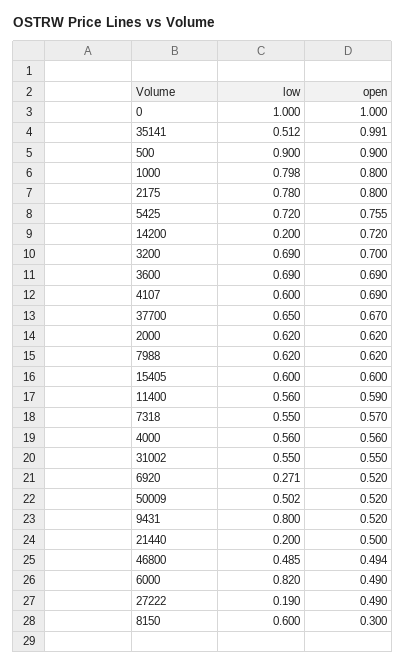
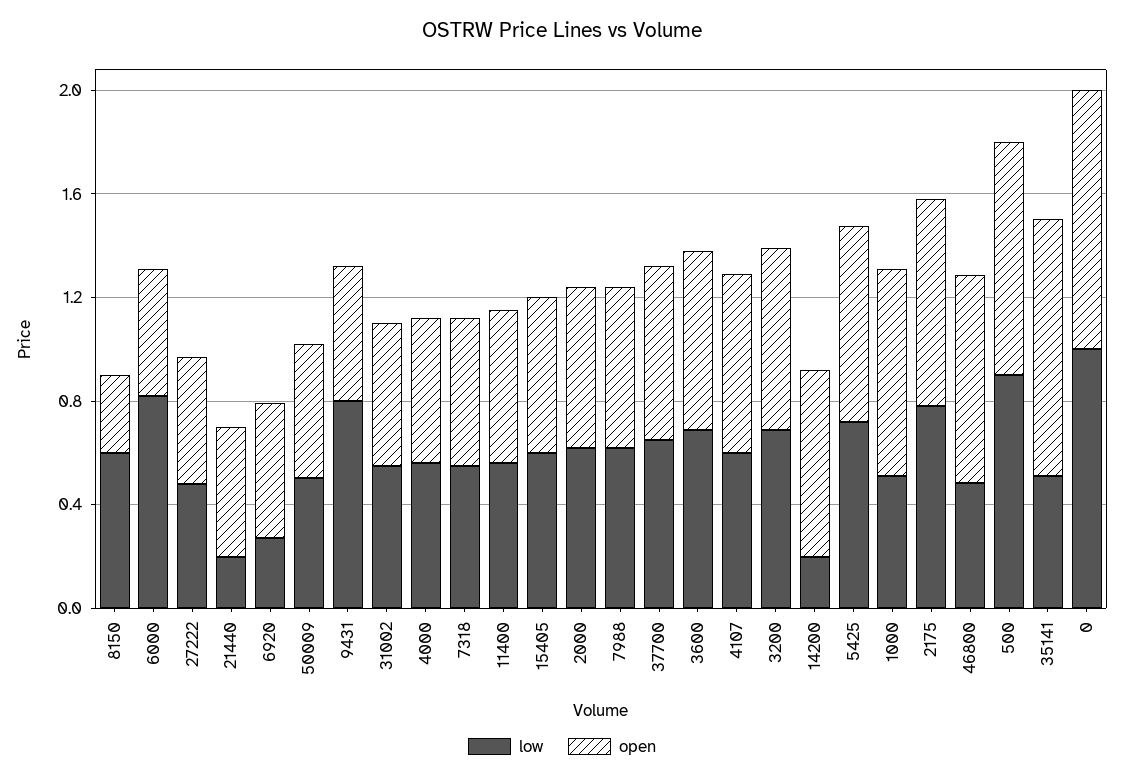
low, 1000: 0.798 -> 0.5
open, 46800: 0.494 -> 0.8
low, 27222: 0.19 -> 0.5

